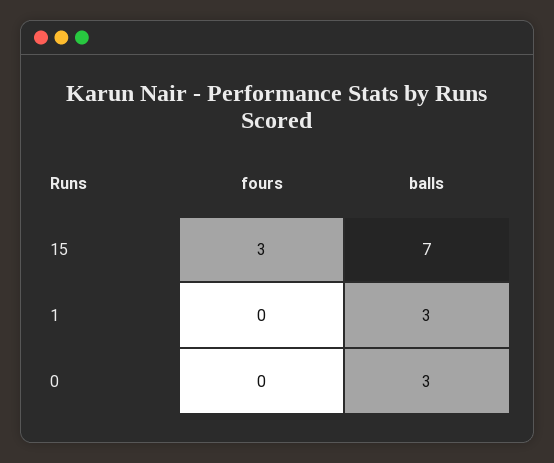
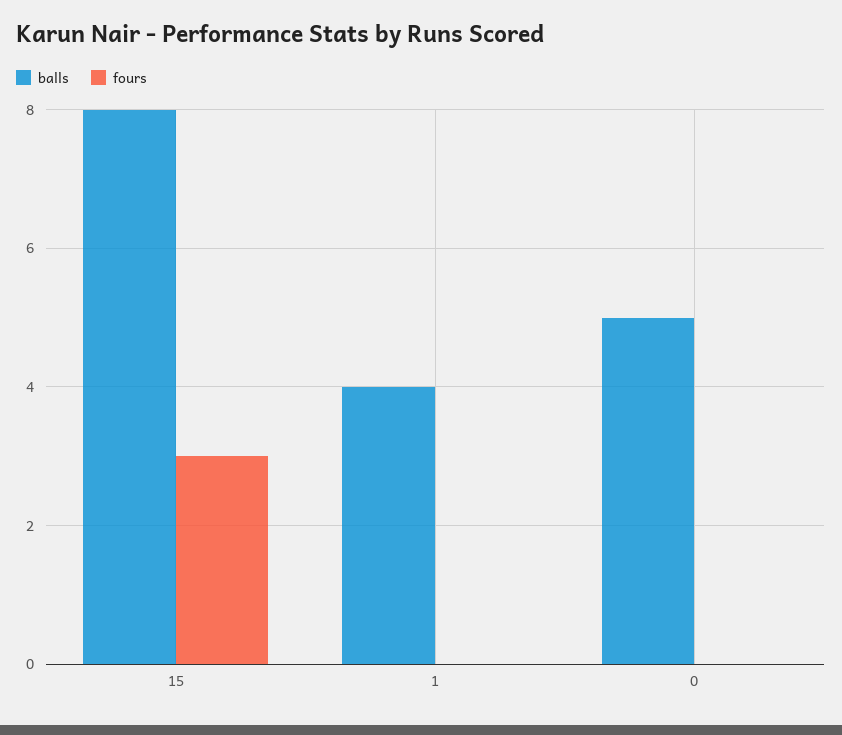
balls, 15: 7 -> 8
balls, 1: 3 -> 4
balls, 0: 3 -> 5

